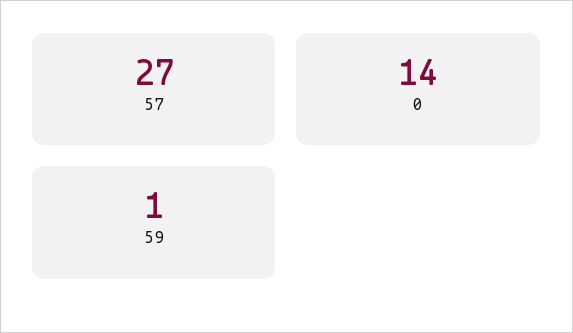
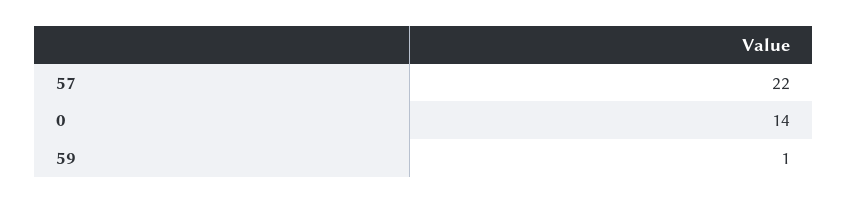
57: 27 -> 22

